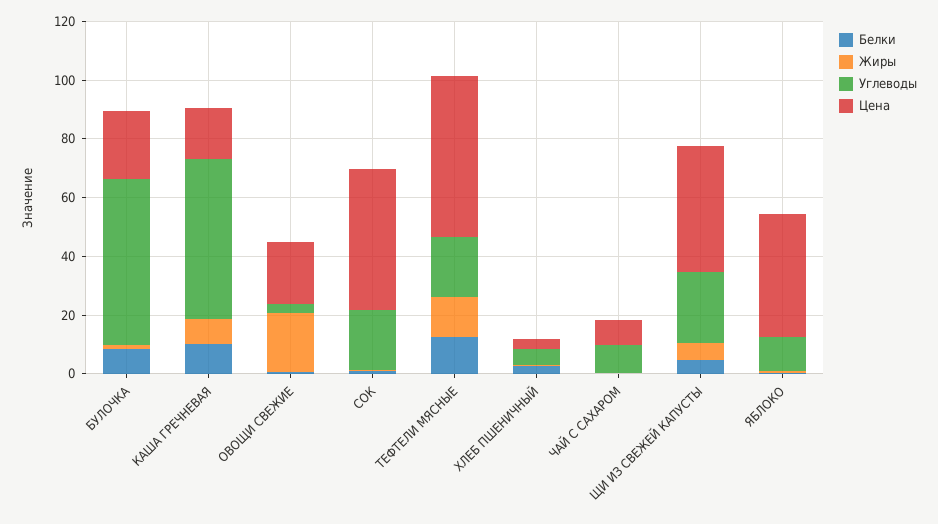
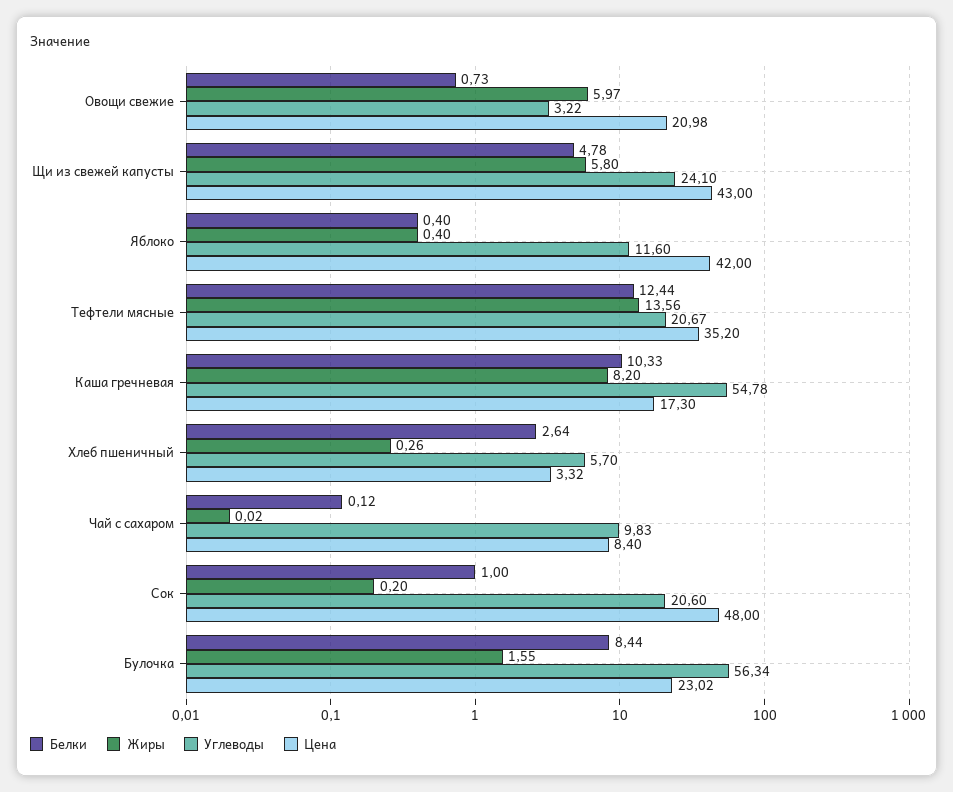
Жиры, ОВОЩИ СВЕЖИЕ: 20 -> 5.97
Цена, ТЕФТЕЛИ МЯСНЫЕ: 55 -> 35.2

